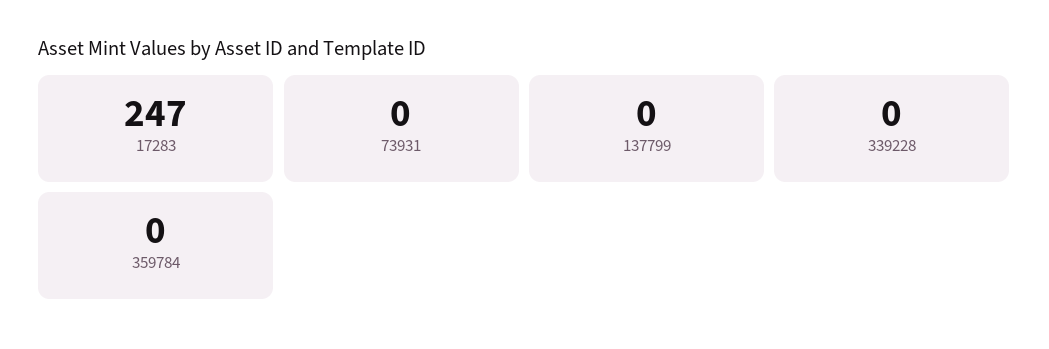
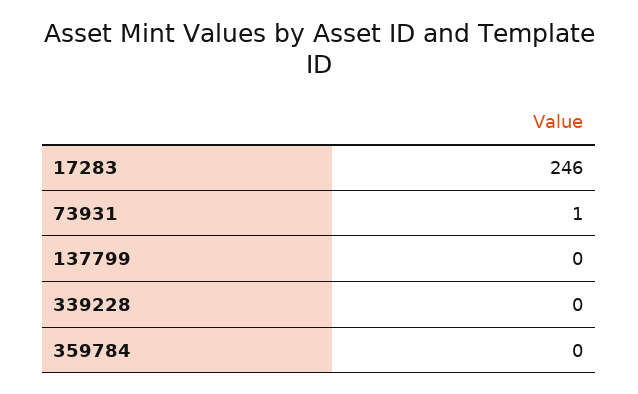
17283: 247 -> 246
73931: 0 -> 1

